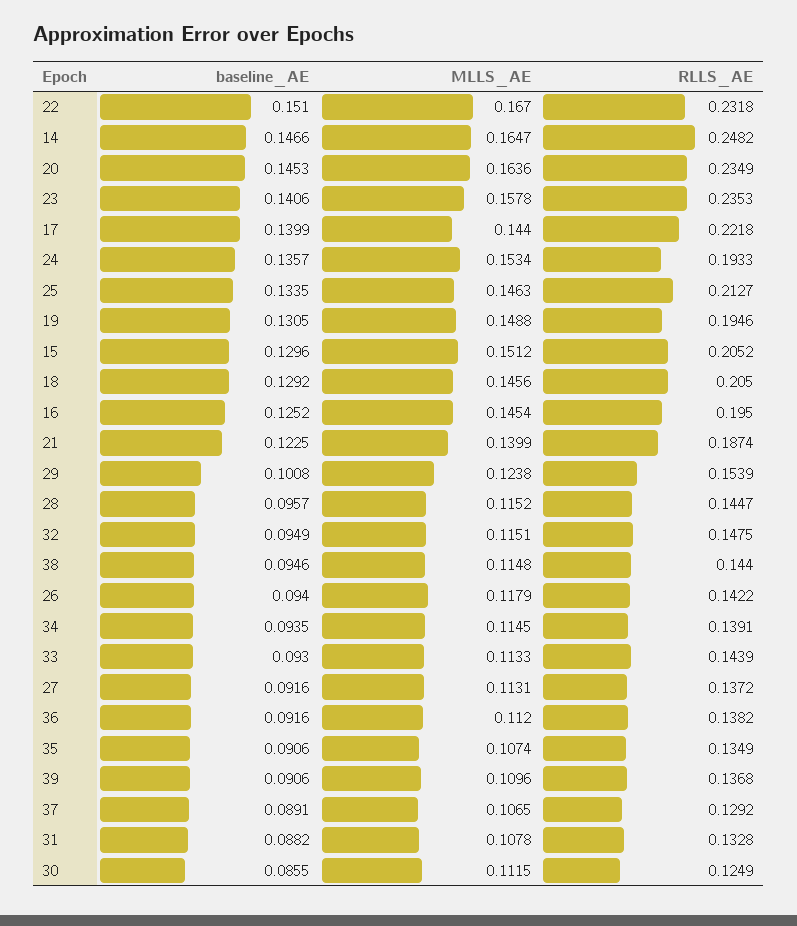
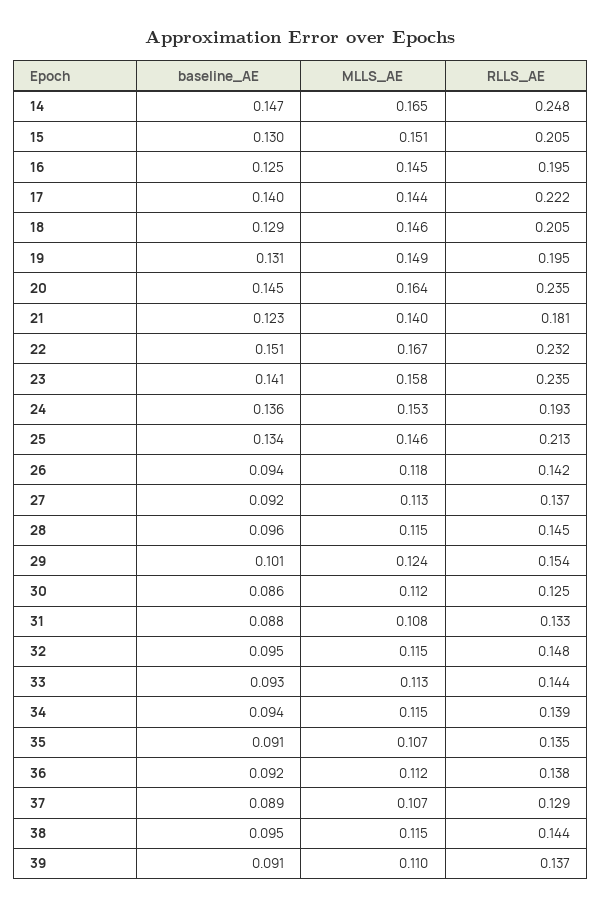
RLLS_AE, 21: 0.1874 -> 0.181

